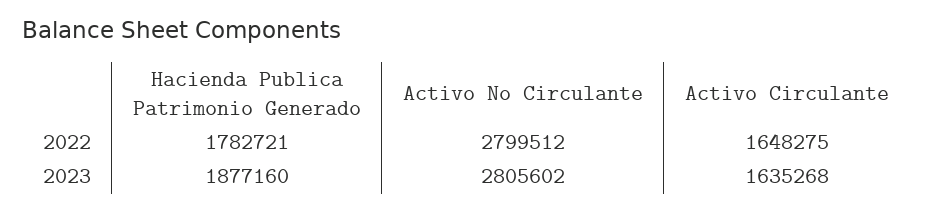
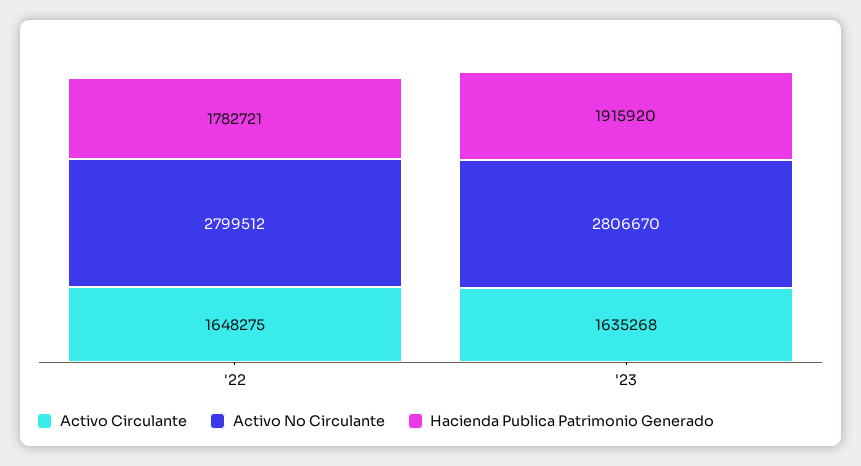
Hacienda Publica Patrimonio Generado, 2023: 1877160 -> 1915920
Activo No Circulante, 2023: 2805602 -> 2806670

